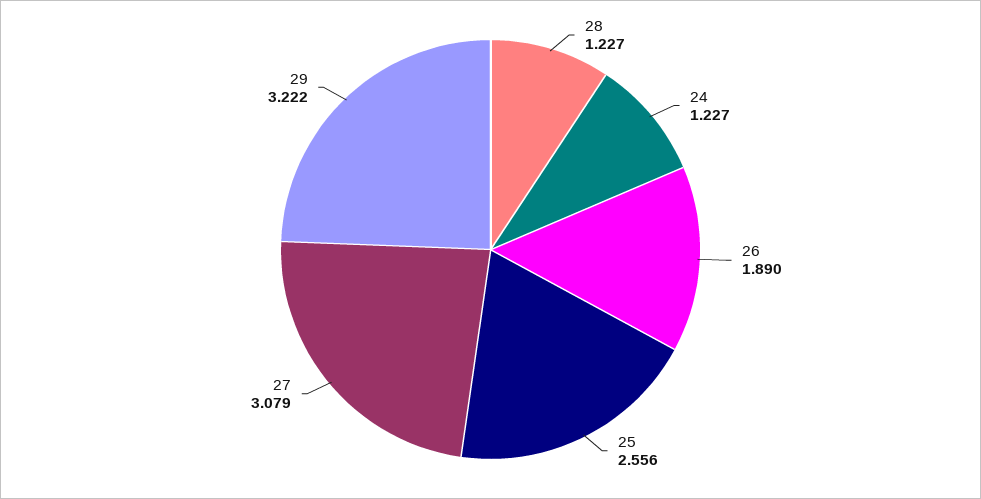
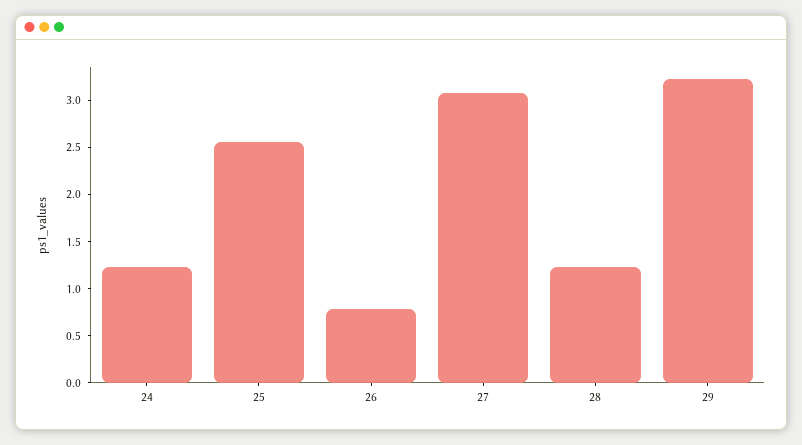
26: 1.89 -> 0.8

